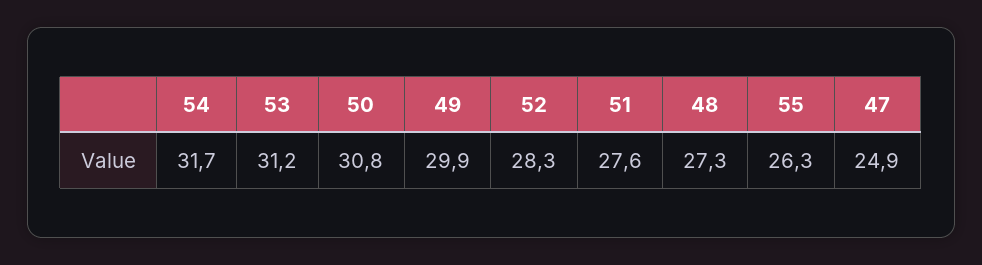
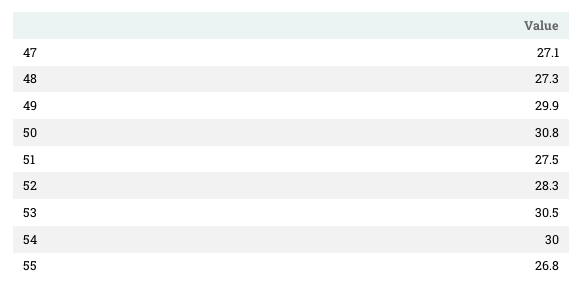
54: 31.7 -> 30
53: 31.2 -> 30.5
51: 27.6 -> 27.5
55: 26.3 -> 26.8
47: 24.9 -> 27.1

